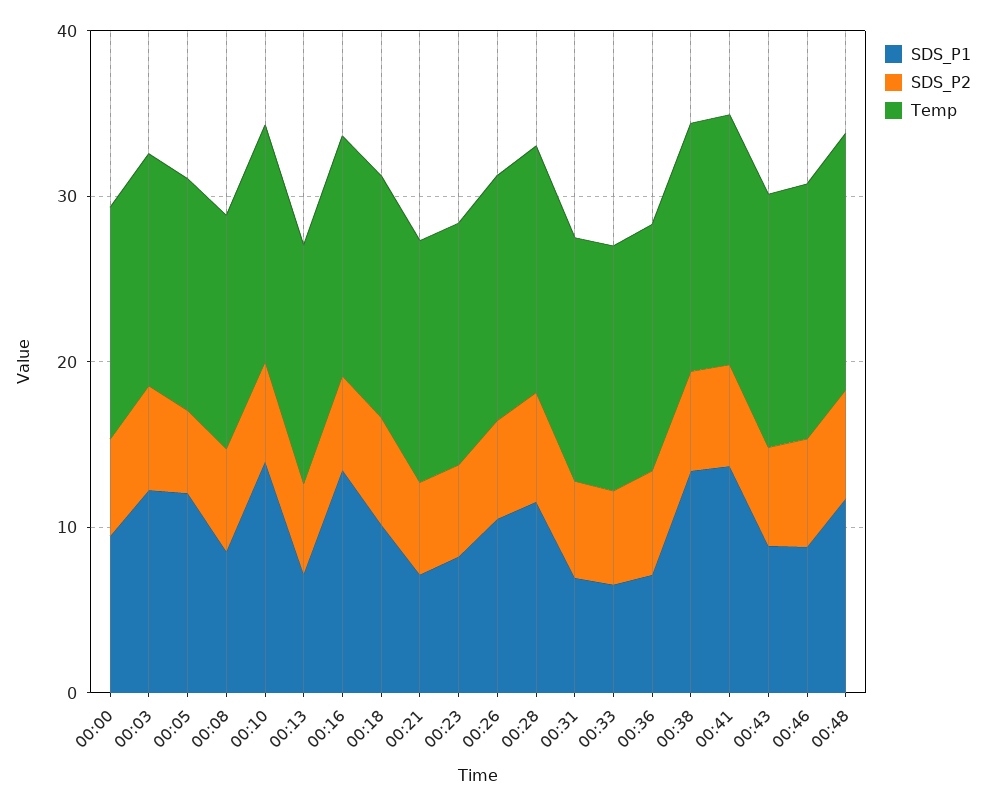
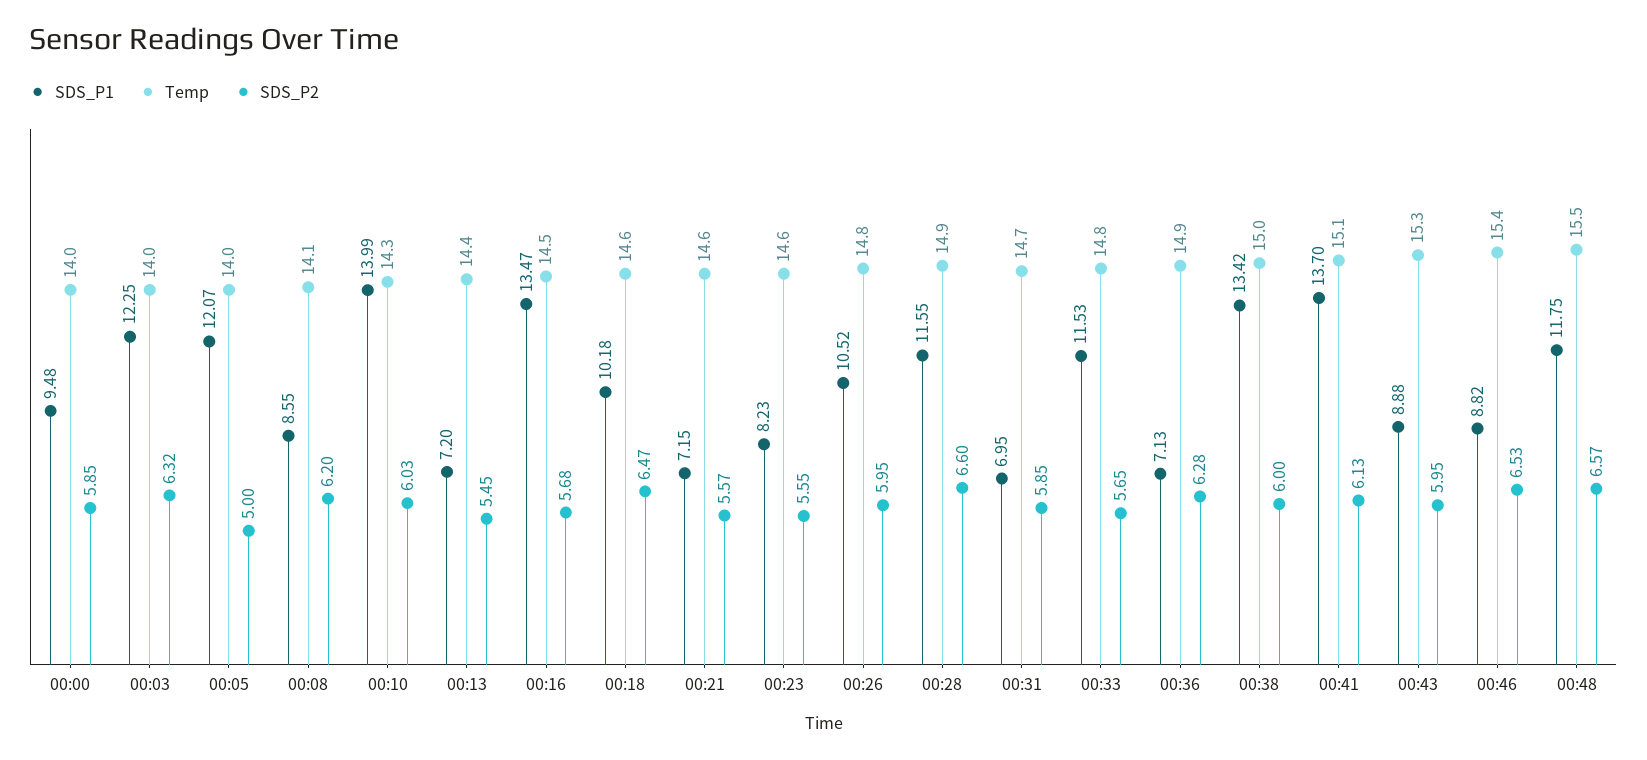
SDS_P1, 00:33: 6 -> 11.53

